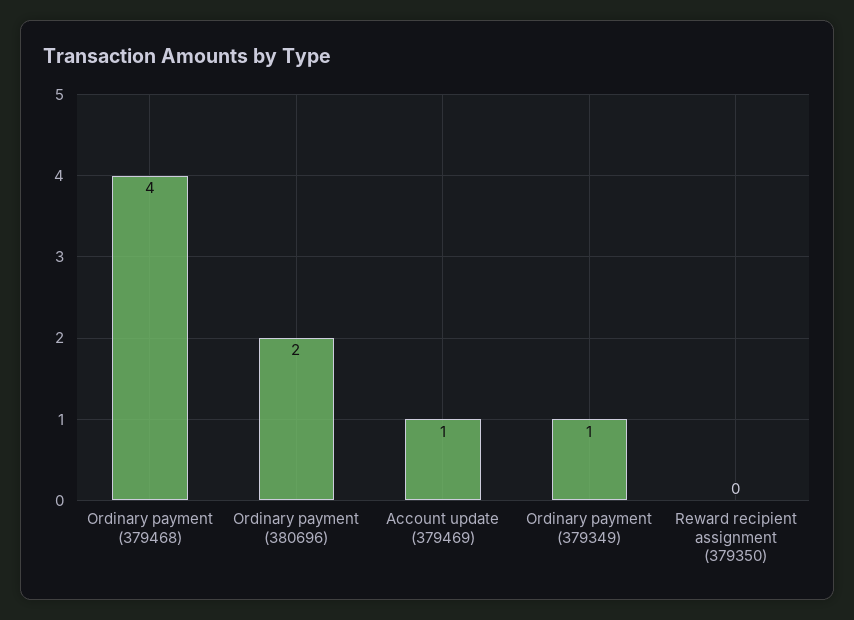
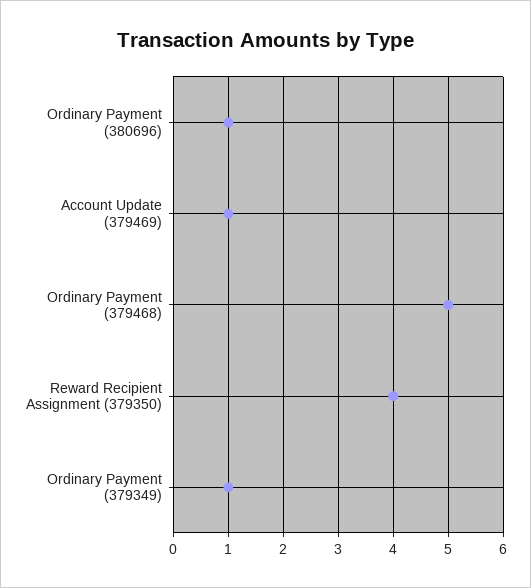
Ordinary payment (379468): 4 -> 5
Ordinary payment (380696): 2 -> 1
Reward recipient assignment (379350): 0 -> 4

